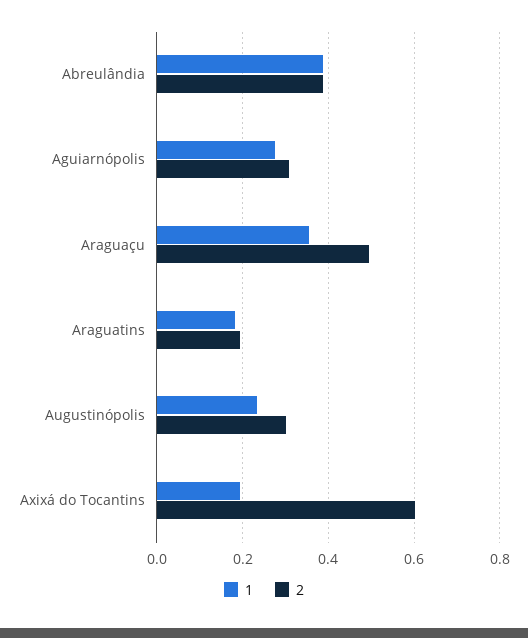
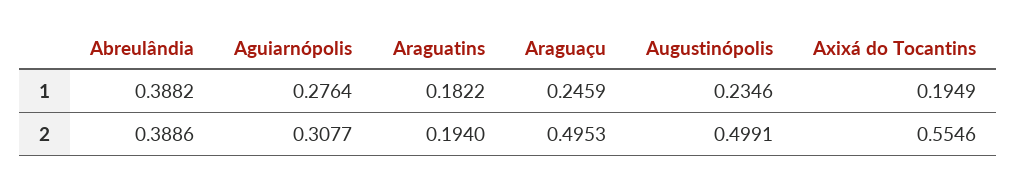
1, Araguaçu: 0.36 -> 0.2459
2, Augustinópolis: 0.3 -> 0.4991
2, Axixá do Tocantins: 0.6 -> 0.5546

